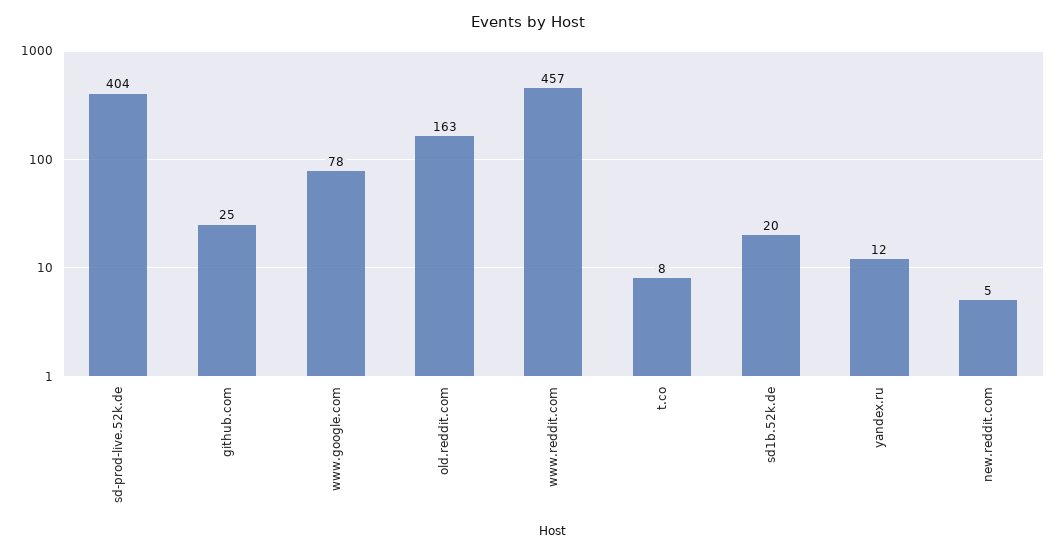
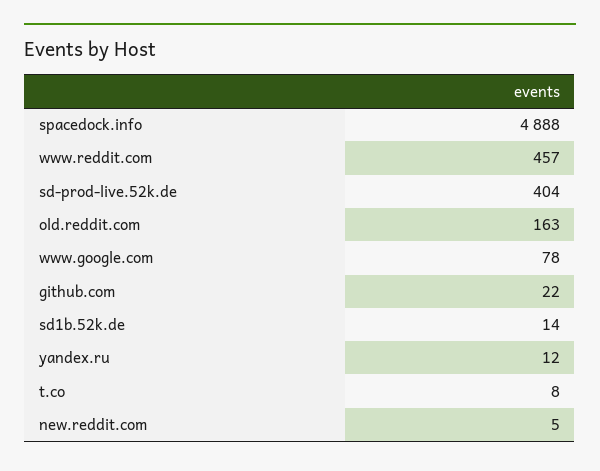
github.com: 25 -> 22
sd1b.52k.de: 20 -> 14
spacedock.info: none -> 4888

